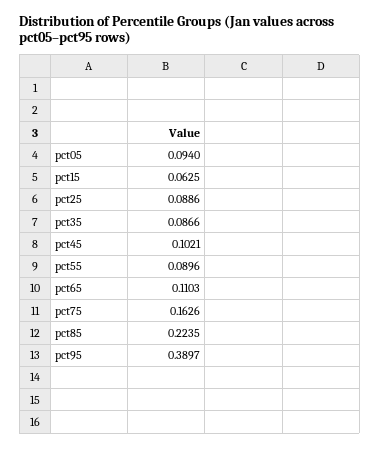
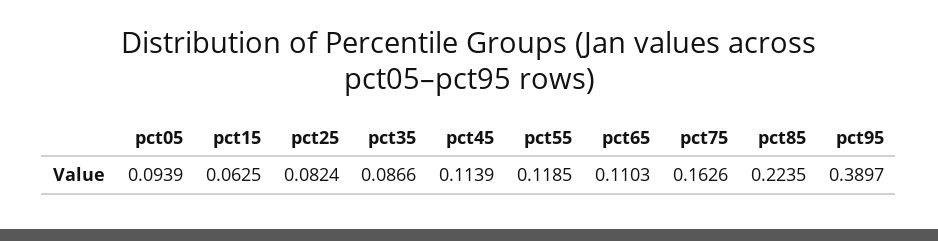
pct05: 0.094 -> 0.0939
pct25: 0.0886 -> 0.0824
pct45: 0.1021 -> 0.1139
pct55: 0.0896 -> 0.1185

